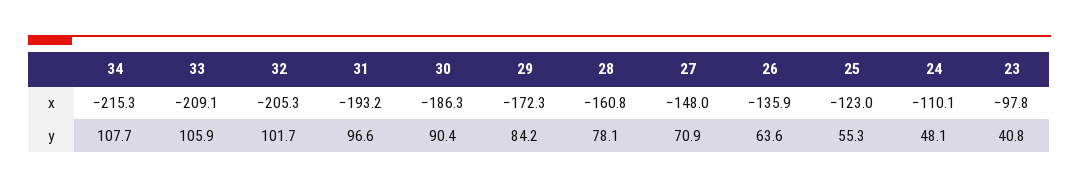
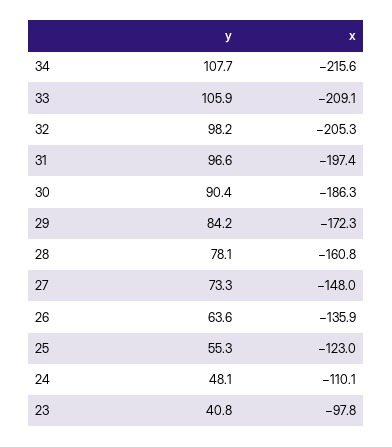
34, x: -215.3 -> -215.6
31, x: -193.2 -> -197.4
32, y: 101.7 -> 98.2
27, y: 70.9 -> 73.3

